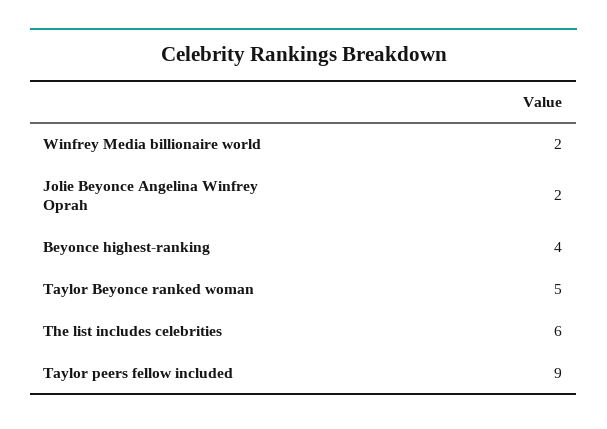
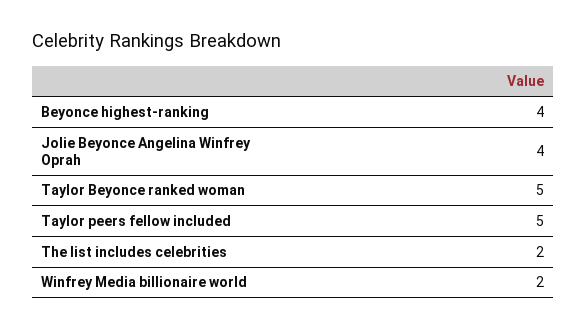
Jolie Beyonce Angelina Winfrey Oprah: 2 -> 4
The list includes celebrities: 6 -> 2
Taylor peers fellow included: 9 -> 5

